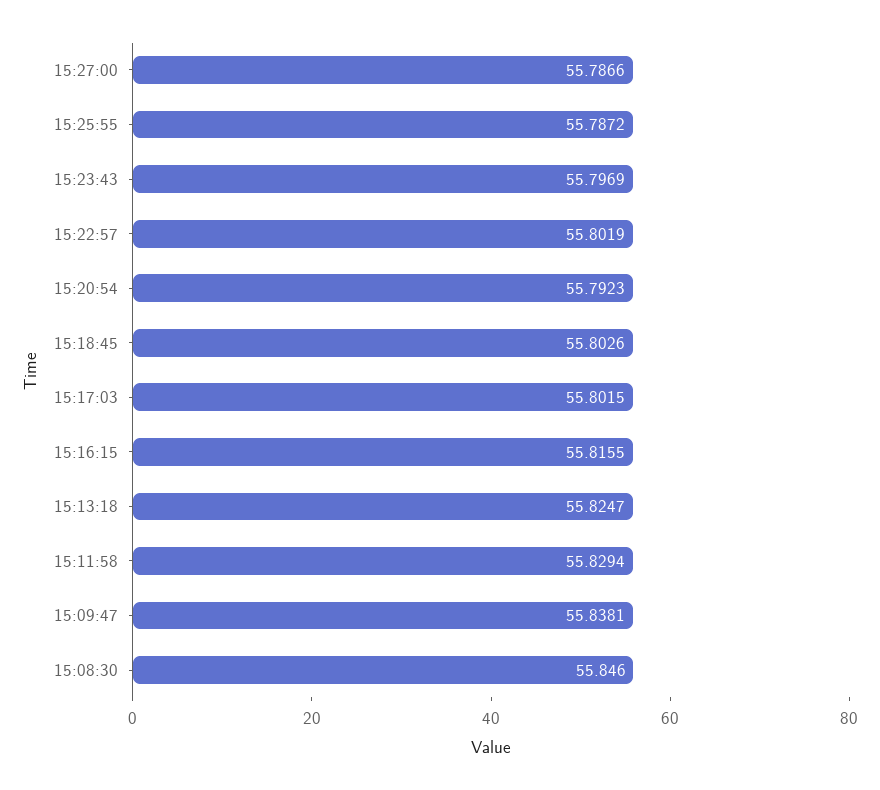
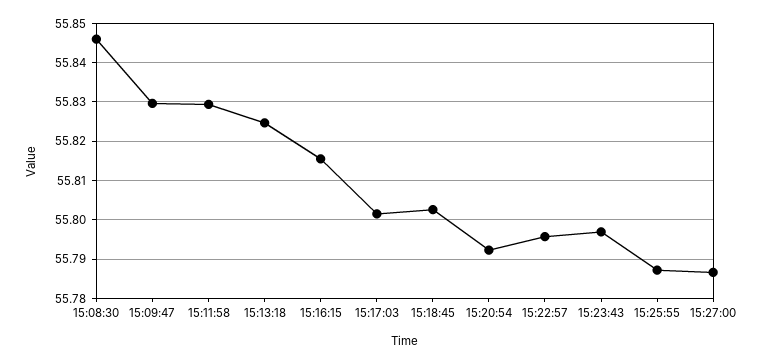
15:22:57: 55.8019 -> 55.796
15:09:47: 55.8381 -> 55.83

